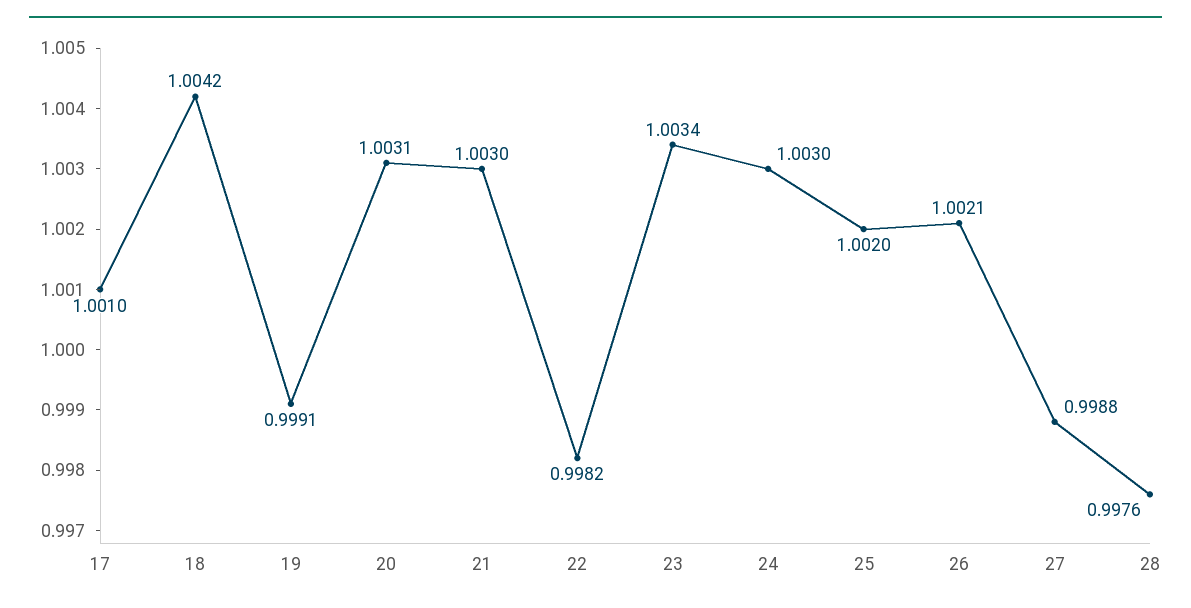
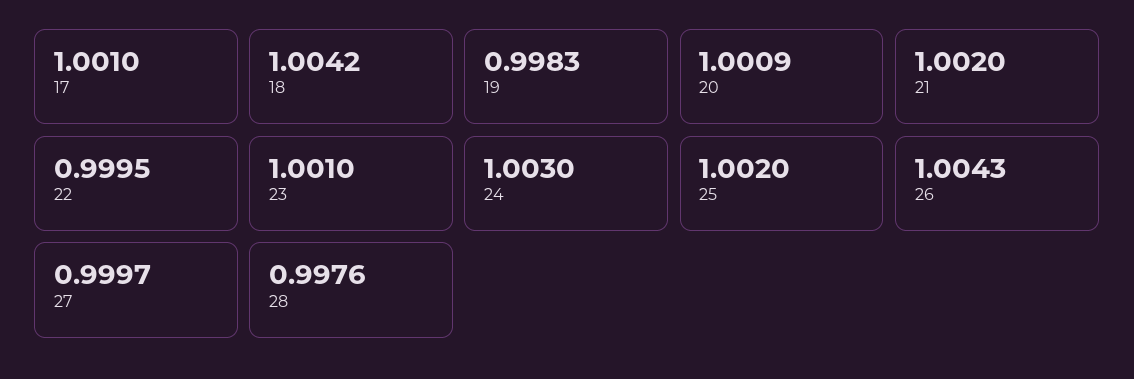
19: 0.9991 -> 0.9983
20: 1.0031 -> 1.0009
21: 1.003 -> 1.002
22: 0.9982 -> 0.9995
23: 1.0034 -> 1.001
26: 1.0021 -> 1.0043
27: 0.9988 -> 0.9997

